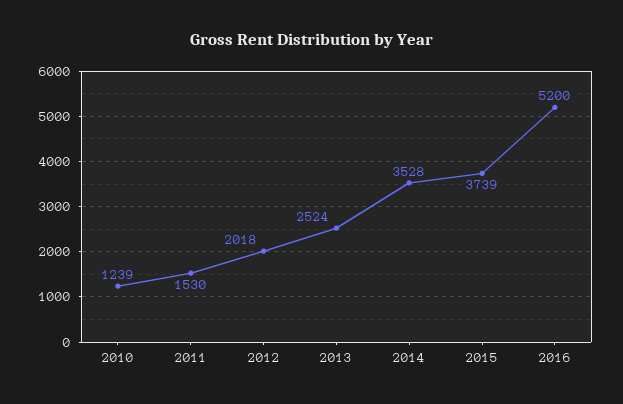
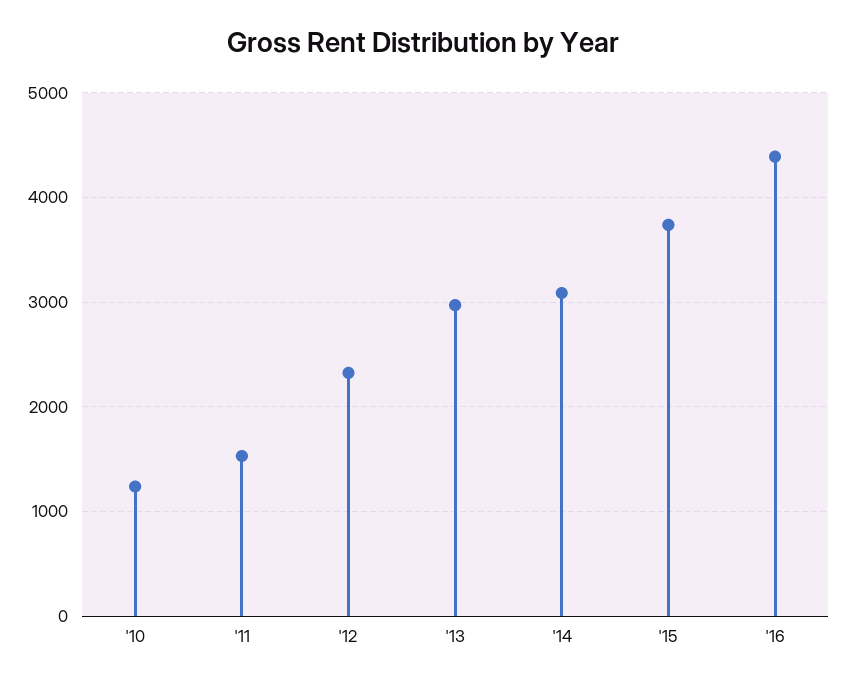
2012: 2018 -> 2300
2013: 2524 -> 3000
2014: 3528 -> 3100
2016: 5200 -> 4400

